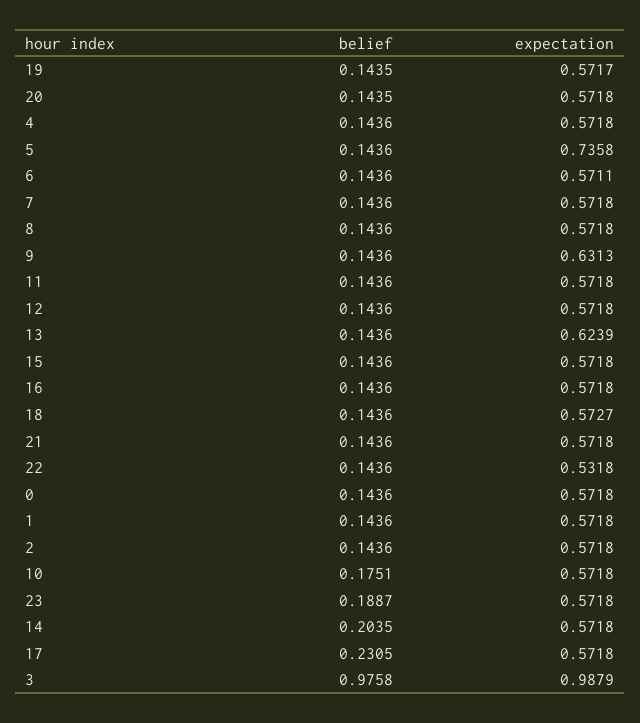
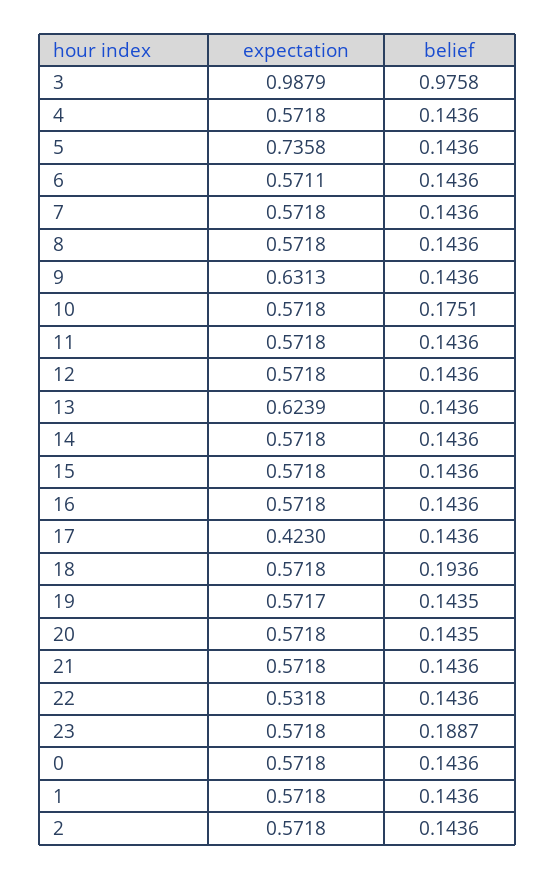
belief, 18: 0.1436 -> 0.1936
expectation, 18: 0.5727 -> 0.5718
belief, 14: 0.2035 -> 0.1436
belief, 17: 0.2305 -> 0.1436
expectation, 17: 0.5718 -> 0.423

